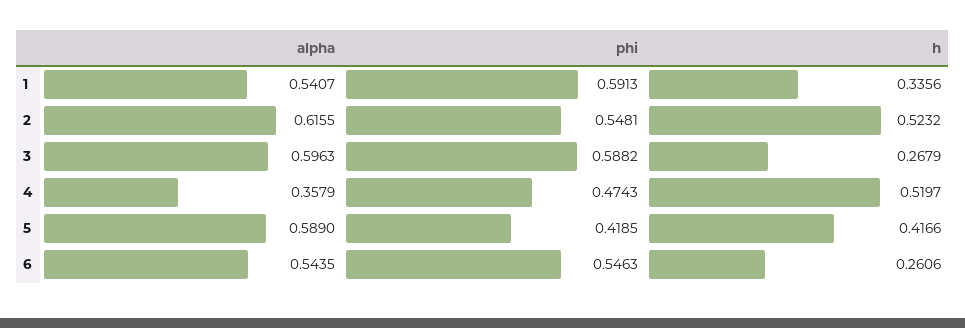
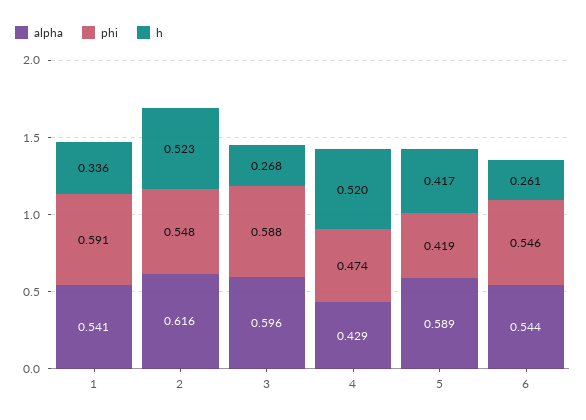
alpha, 4: 0.3579 -> 0.429

